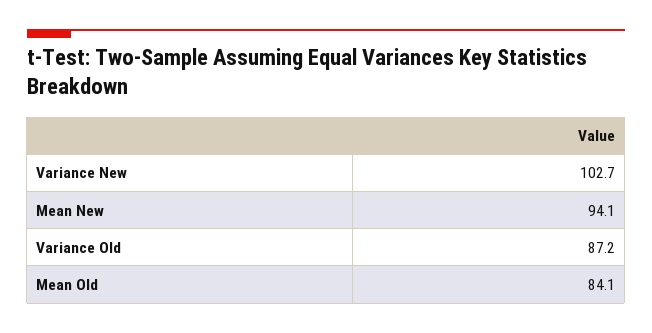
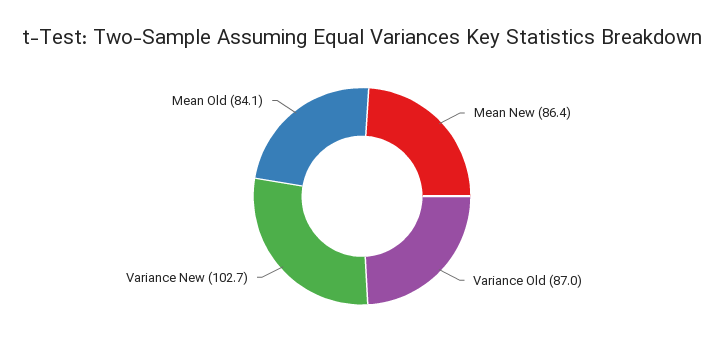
Mean New: 94.1 -> 86.4
Variance Old: 87.2 -> 87

